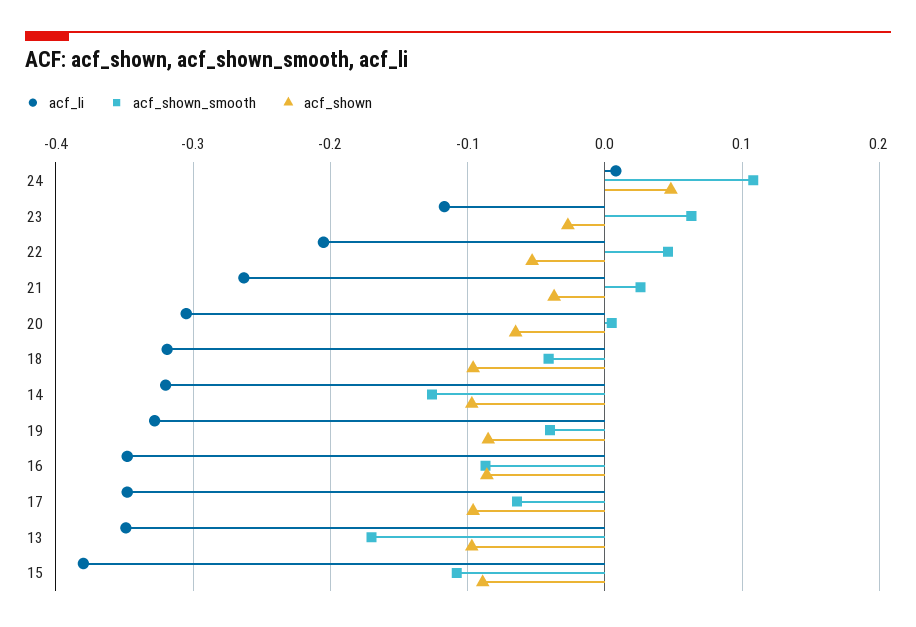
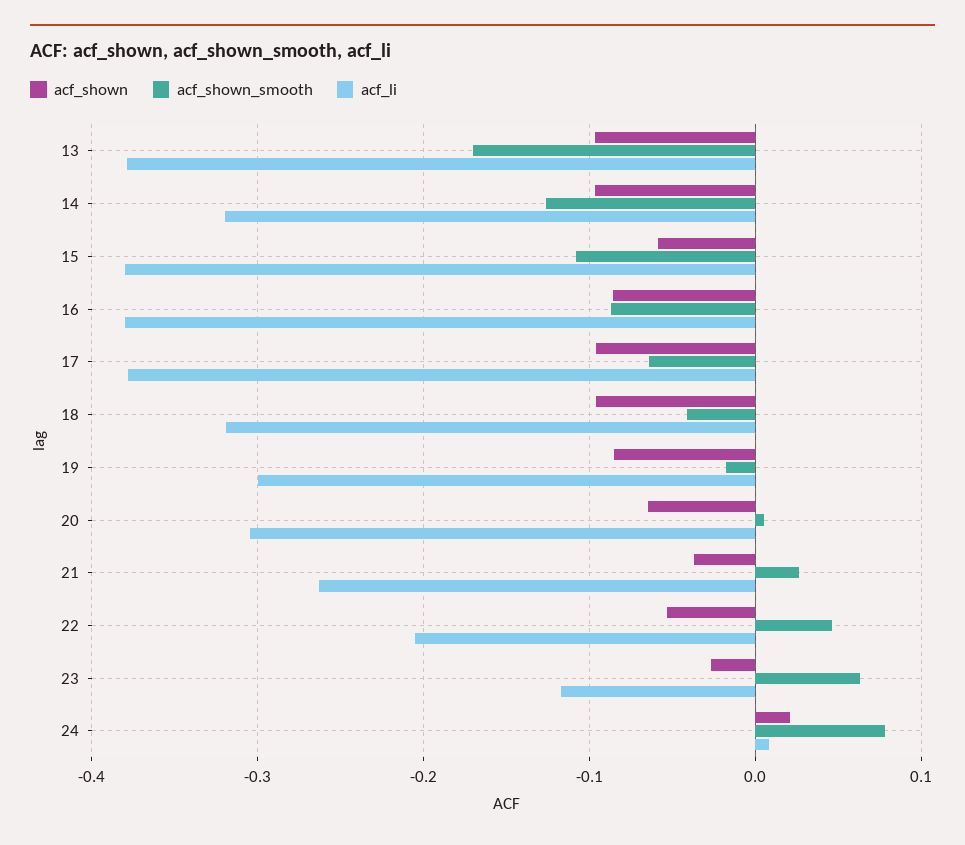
acf_shown_smooth, 24: 0.11 -> 0.08
acf_shown, 24: 0.05 -> 0.02
acf_li, 19: -0.33 -> -0.3
acf_shown_smooth, 19: -0.04 -> -0.02
acf_li, 16: -0.35 -> -0.38
acf_li, 17: -0.35 -> -0.38
acf_li, 13: -0.35 -> -0.38
acf_shown, 15: -0.09 -> -0.06

